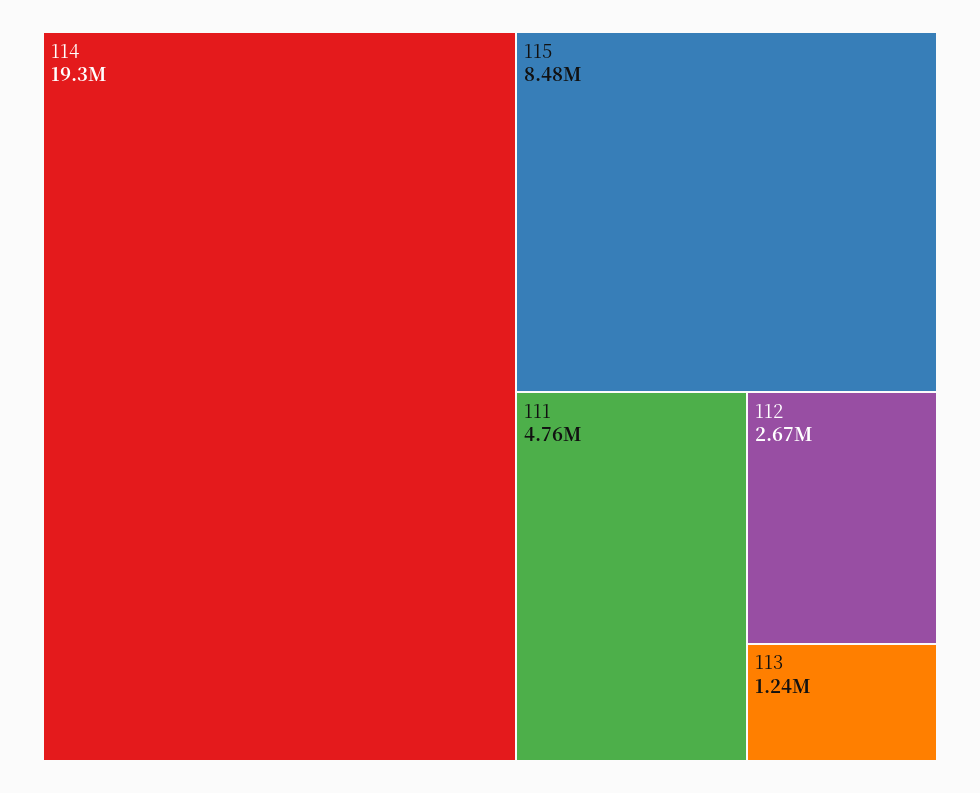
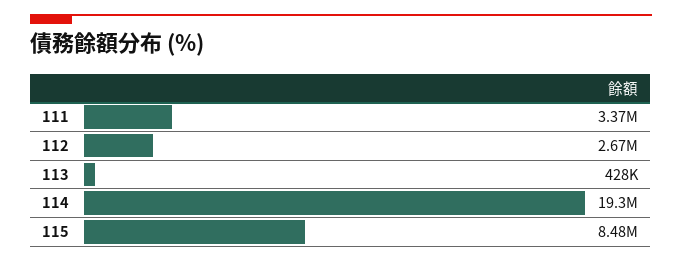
111: 4760000 -> 3370000
113: 1240000 -> 428000

